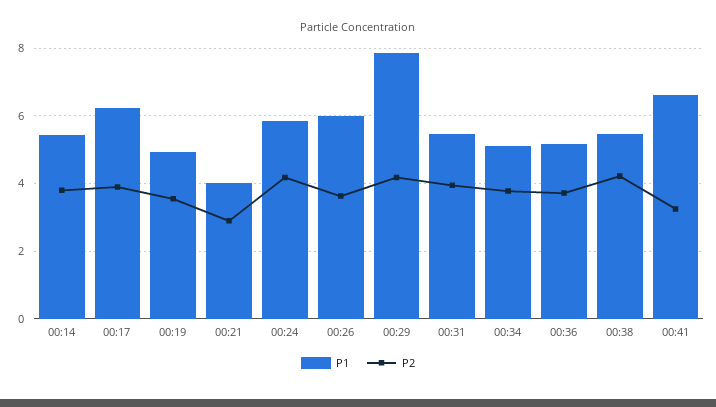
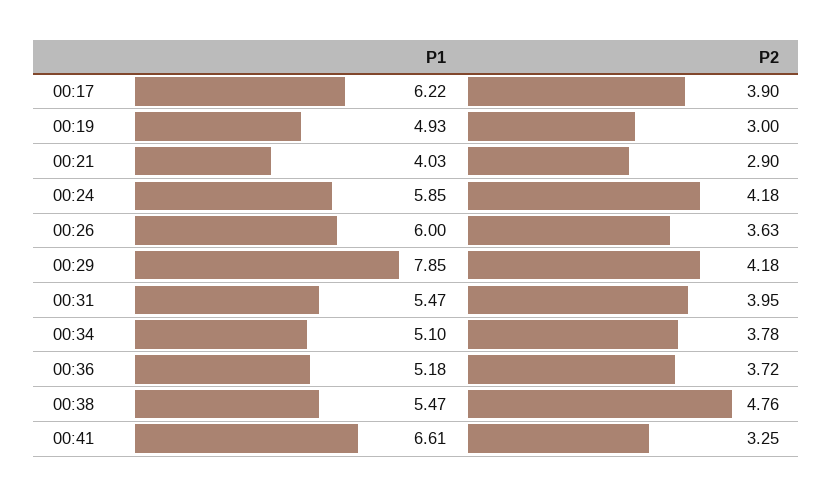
P1, 00:14: 5.4 -> none
P2, 00:14: 3.8 -> none
P2, 00:19: 3.6 -> 3
P2, 00:38: 4.2 -> 4.76

